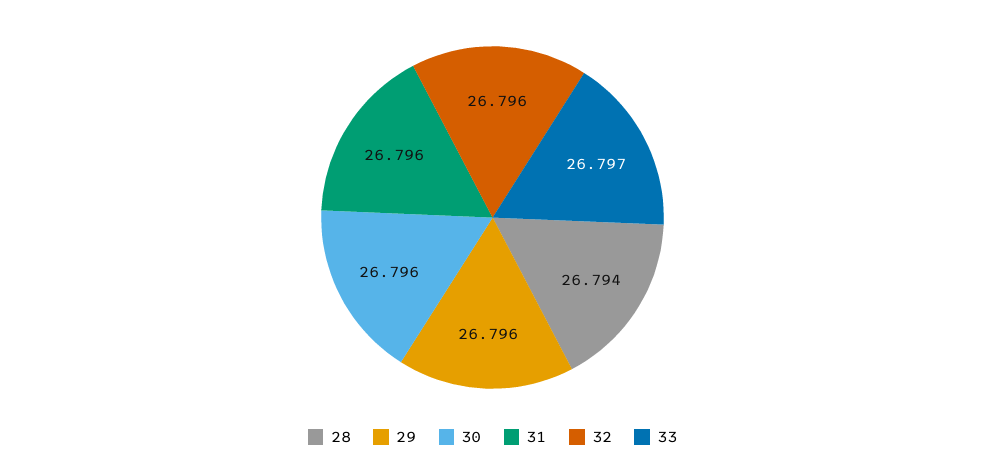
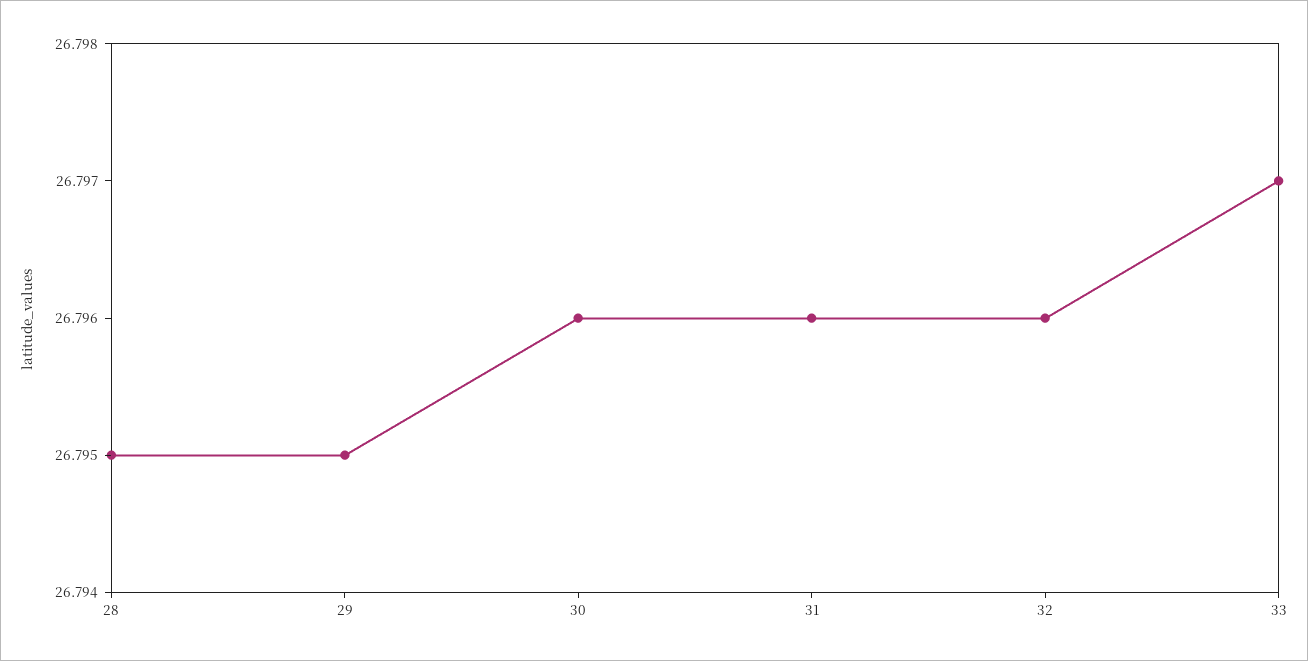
28: 26.794 -> 26.795
29: 26.796 -> 26.795

